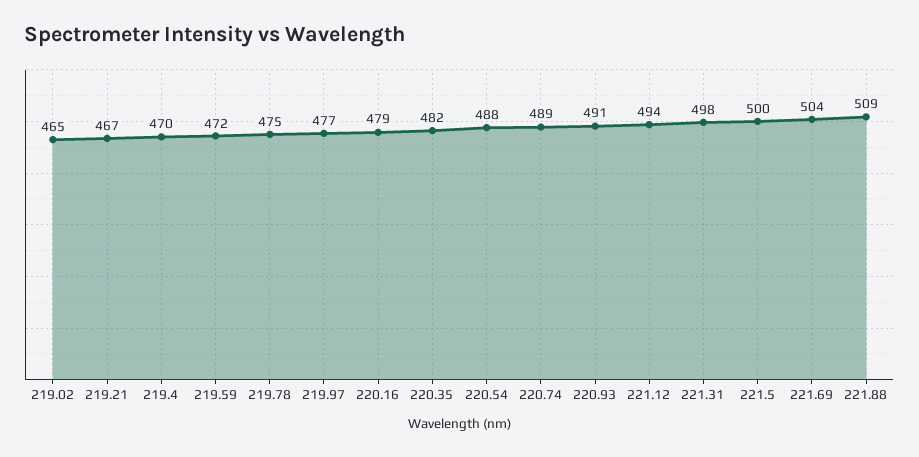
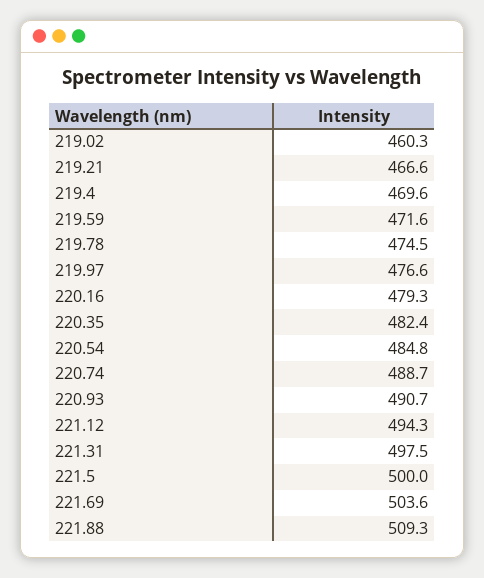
219.02: 465 -> 460.3
220.54: 488 -> 484.8

